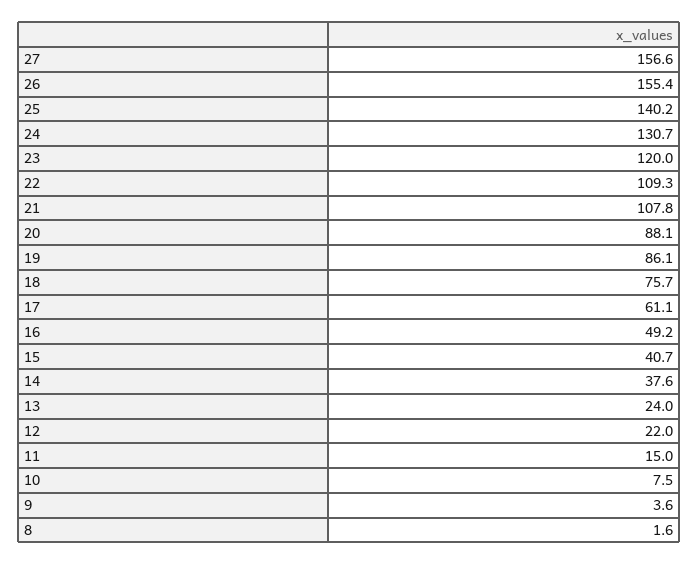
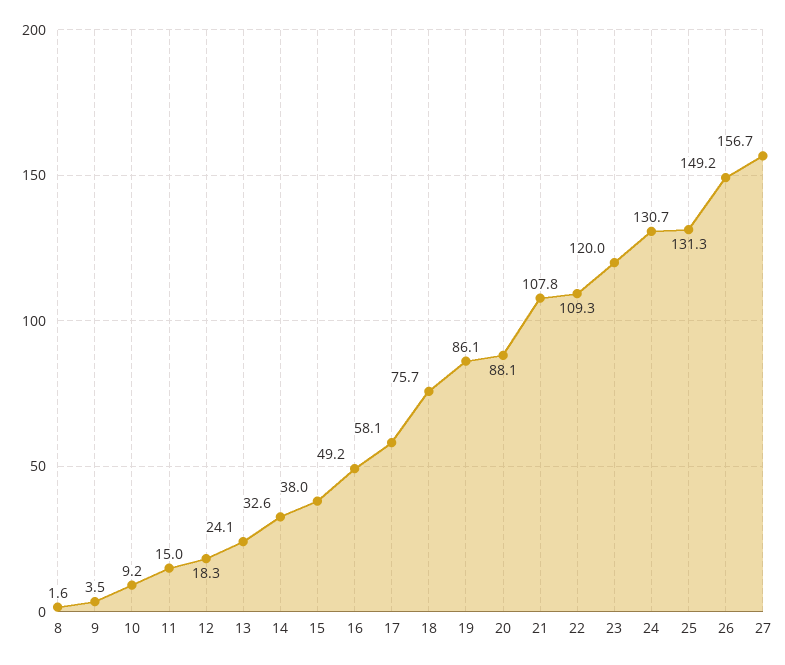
27: 156.6 -> 156.7
26: 155.4 -> 149.2
25: 140.2 -> 131.3
17: 61.1 -> 58.1
15: 40.7 -> 38
14: 37.6 -> 32.6
13: 24 -> 24.1
12: 22 -> 18.3
10: 7.5 -> 9.2
9: 3.6 -> 3.5

